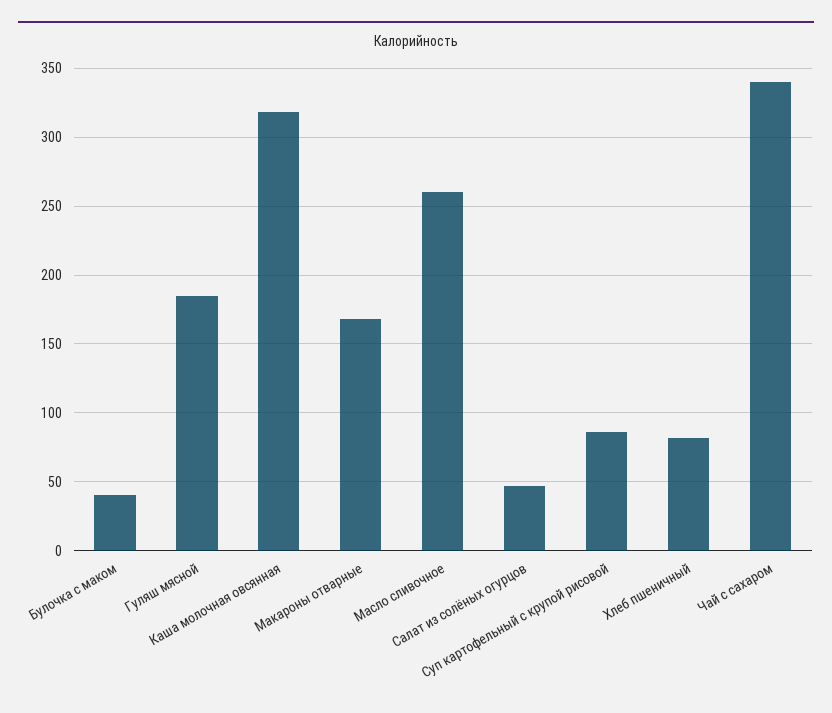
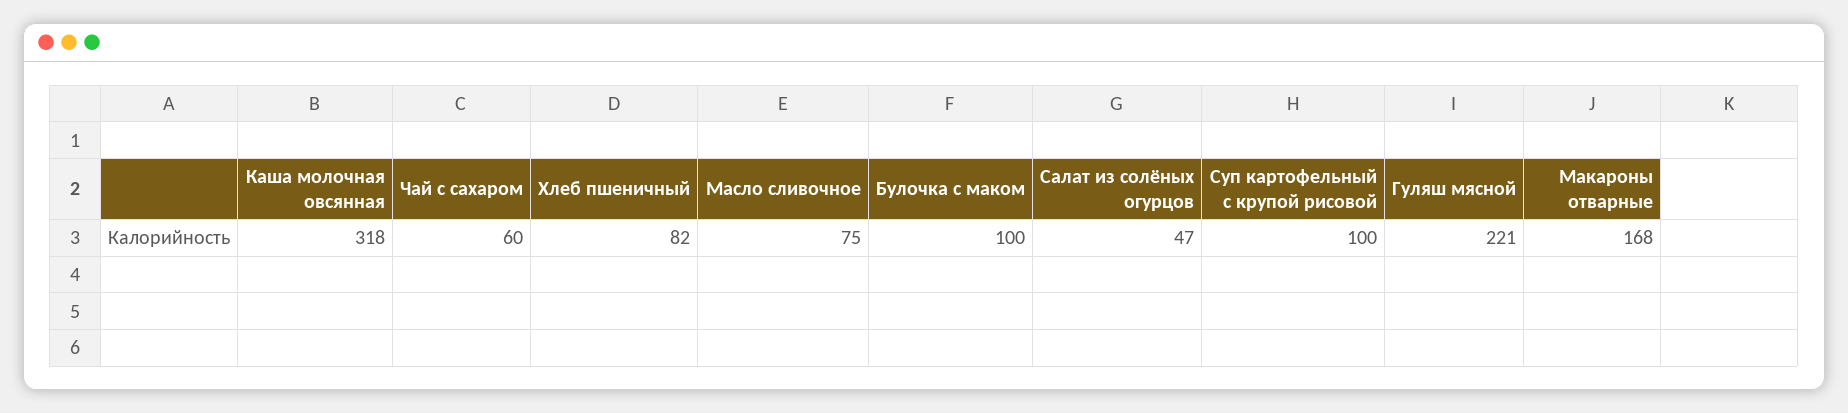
Булочка с маком: 40 -> 100
Гуляш мясной: 185 -> 221
Масло сливочное: 260 -> 75
Суп картофельный с крупой рисовой: 85 -> 100
Чай с сахаром: 340 -> 60

